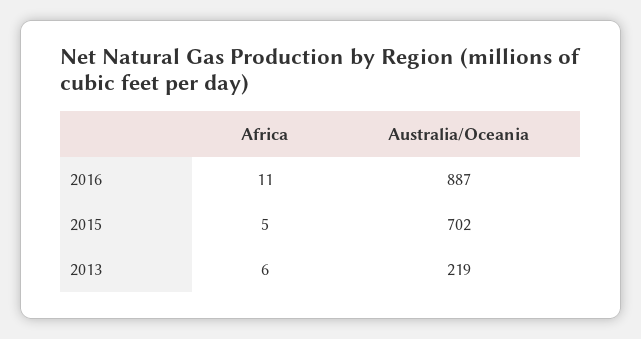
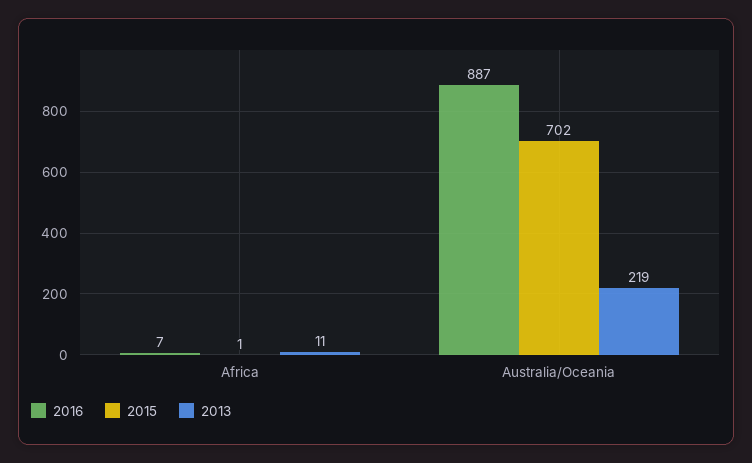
2016, Africa: 11 -> 7
2015, Africa: 5 -> 1
2013, Africa: 6 -> 11

